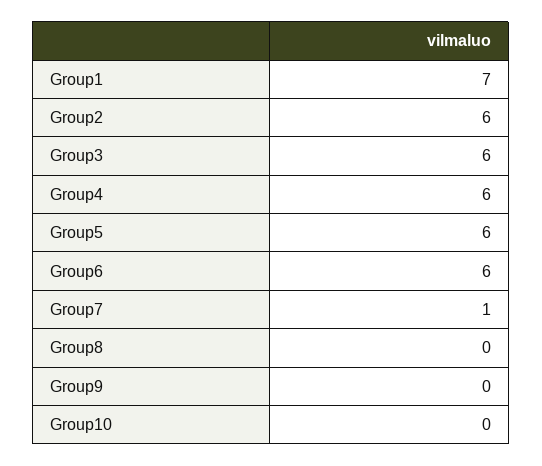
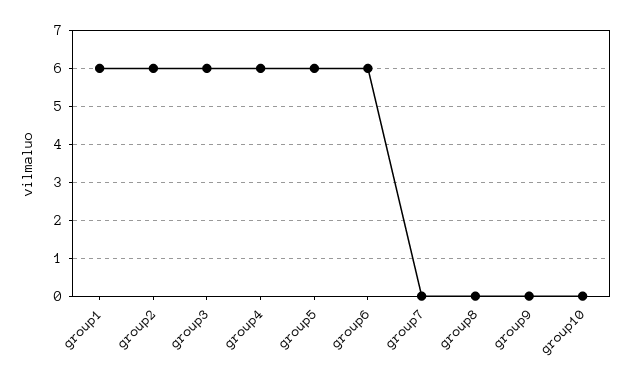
Group1: 7 -> 6
Group7: 1 -> 0

